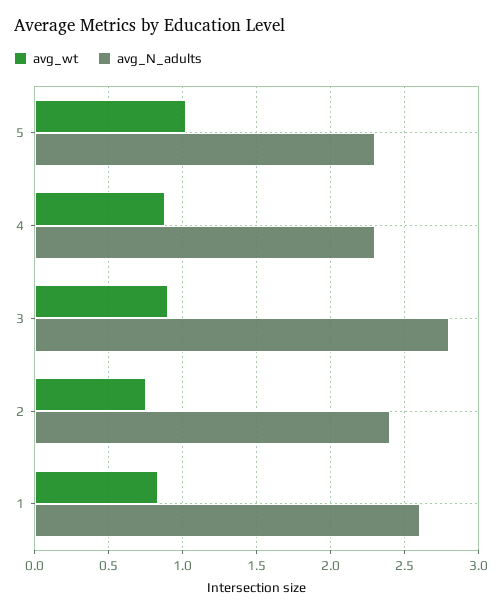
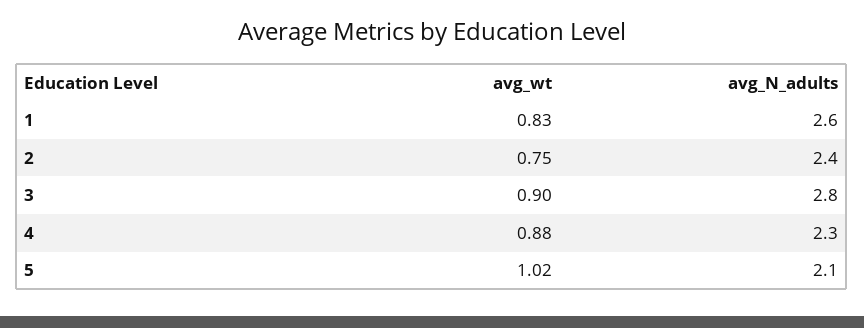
avg_N_adults, 5: 2.3 -> 2.1

